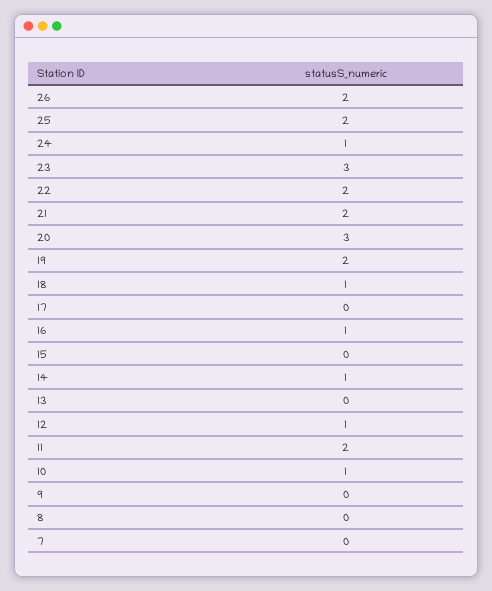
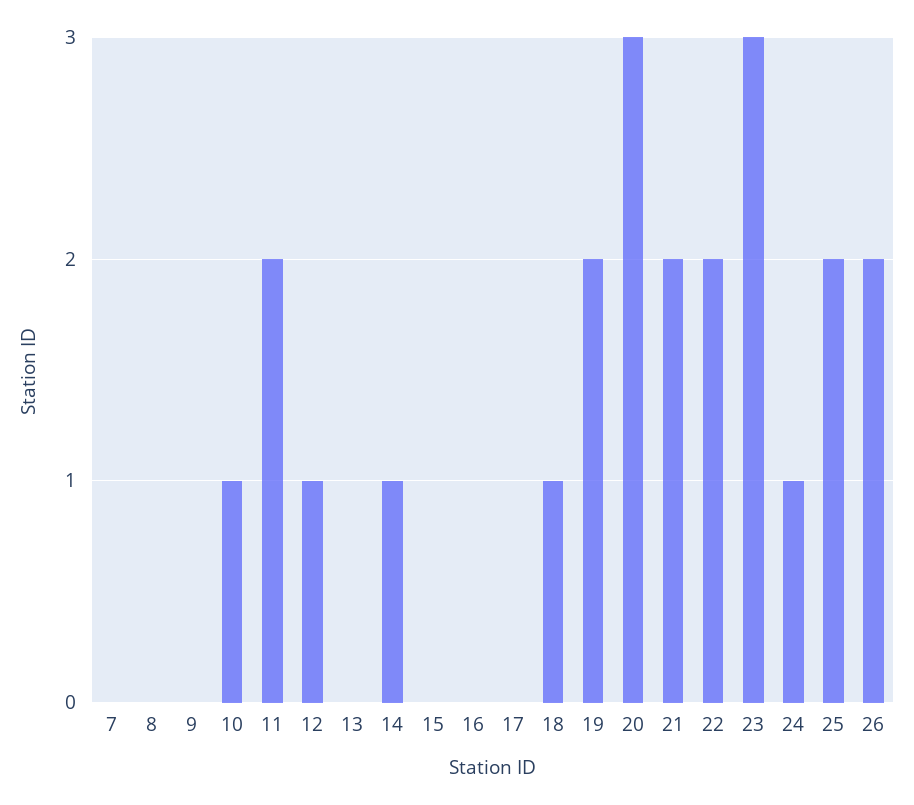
16: 1 -> 0

